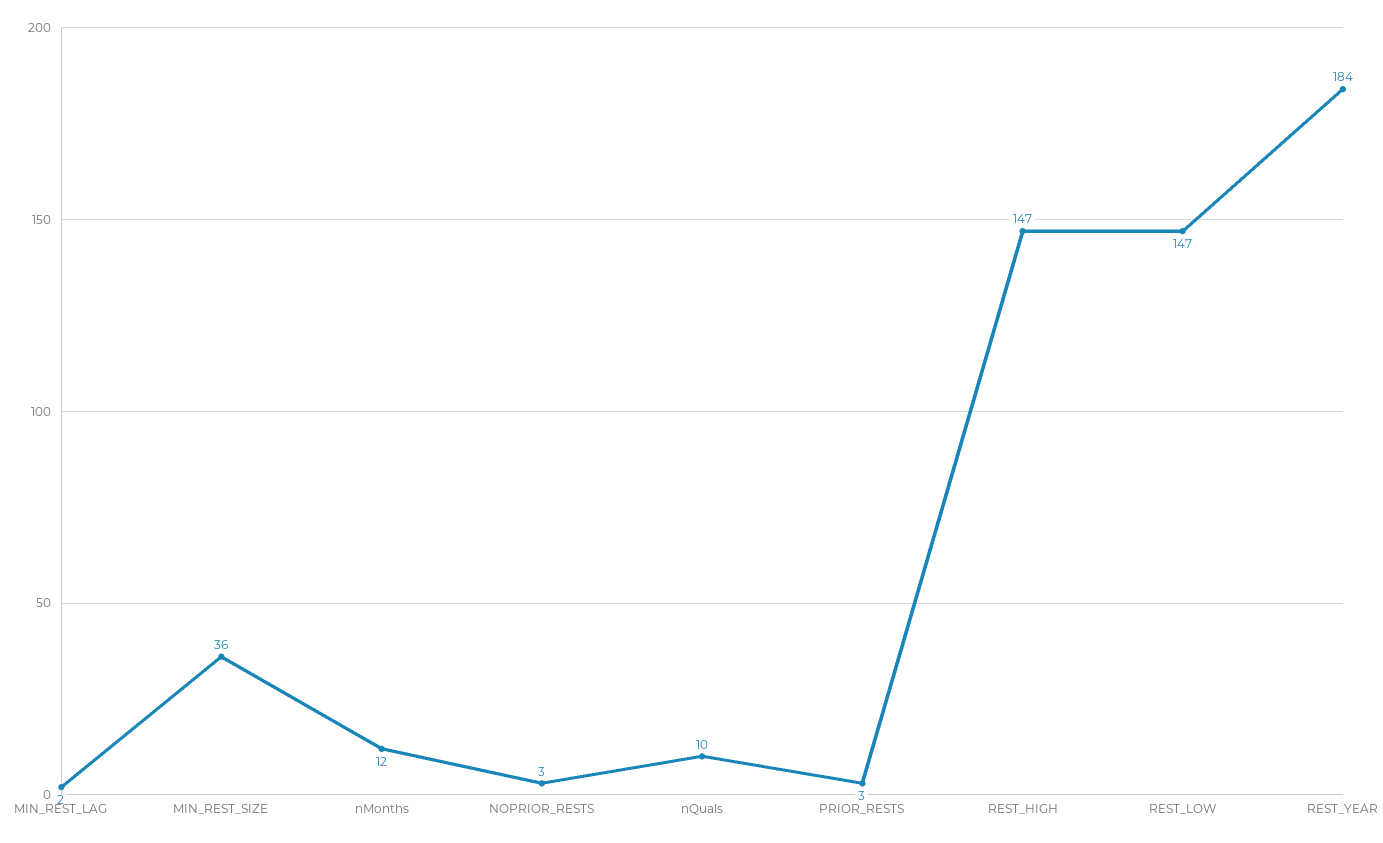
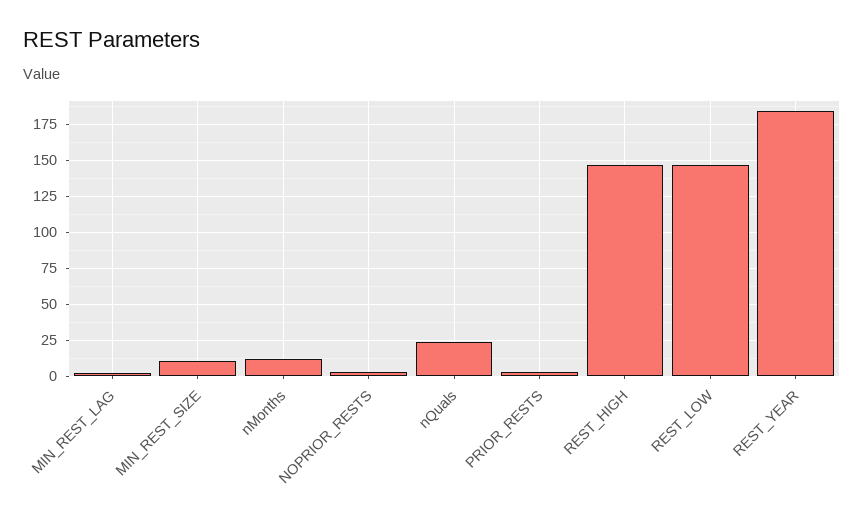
MIN_REST_SIZE: 36 -> 10
nQuals: 10 -> 25

